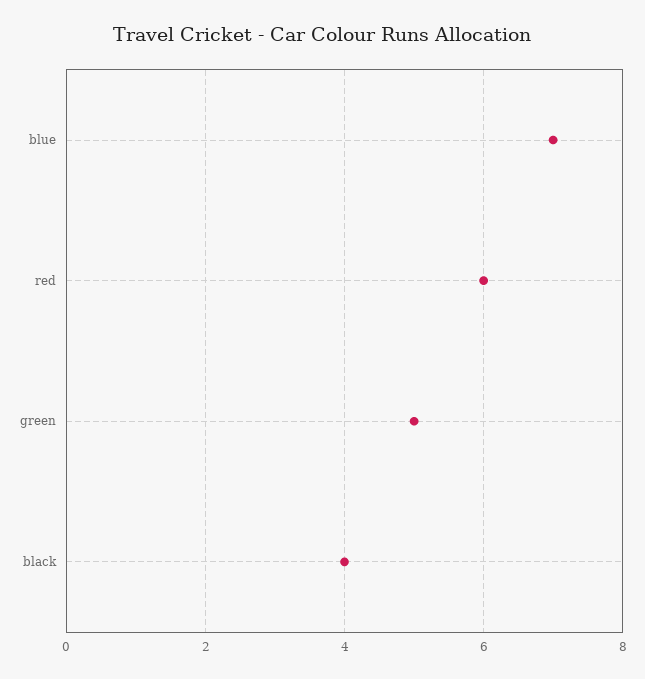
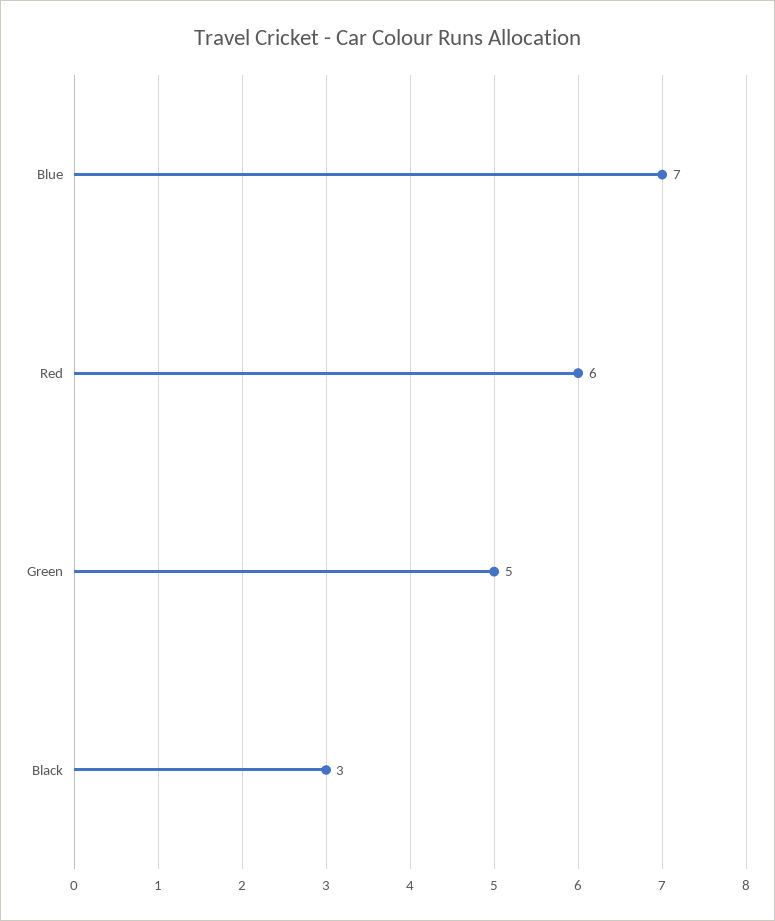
black: 4 -> 3

